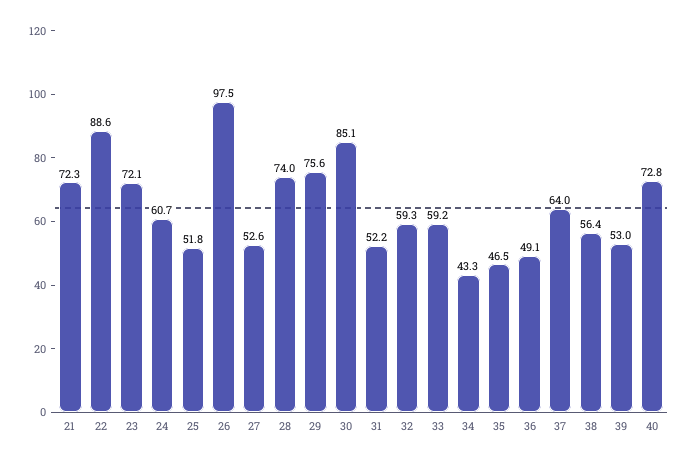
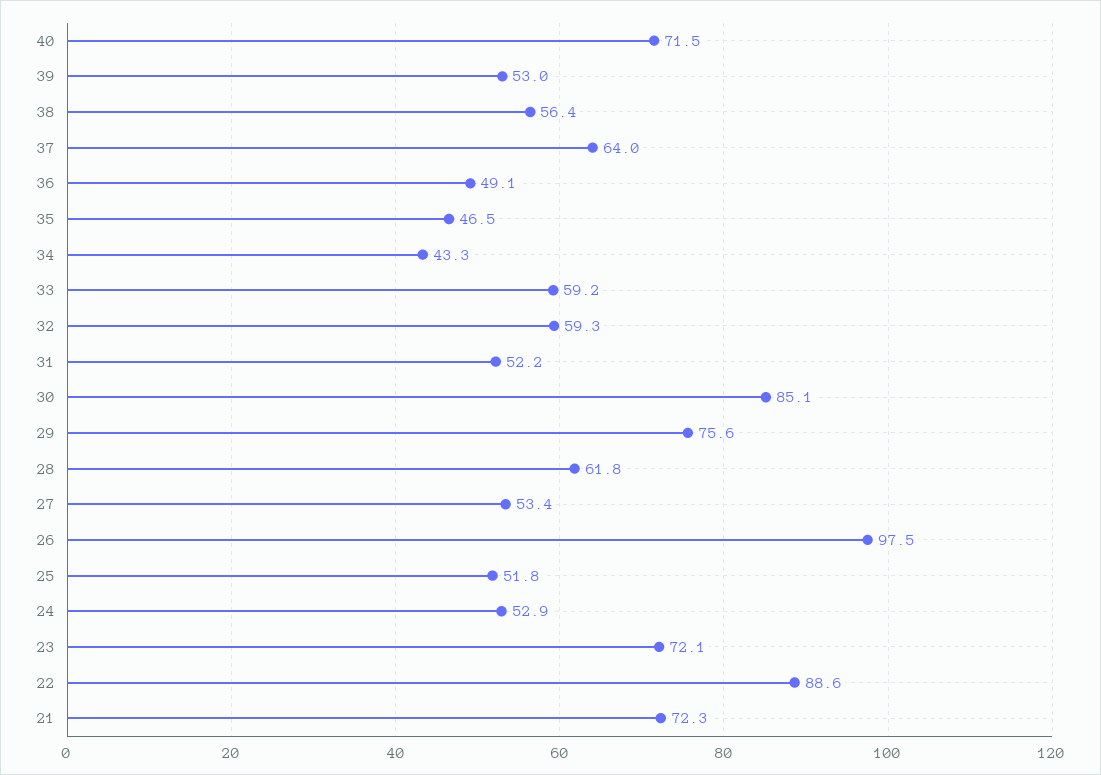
24: 60.7 -> 52.9
27: 52.6 -> 53.4
28: 74 -> 61.8
40: 72.8 -> 71.5

